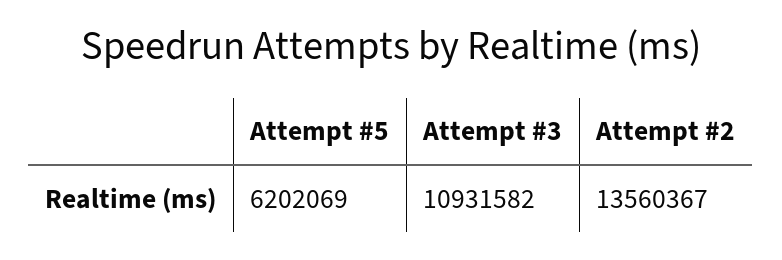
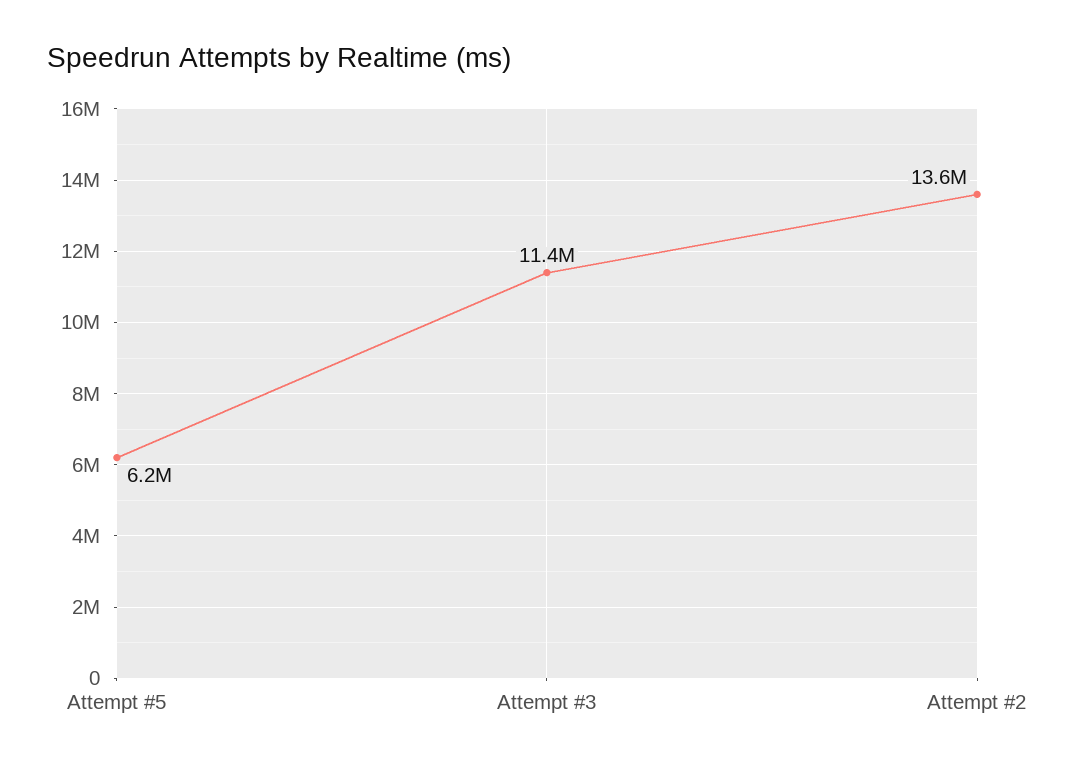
Attempt #3: 10931582 -> 11400000

